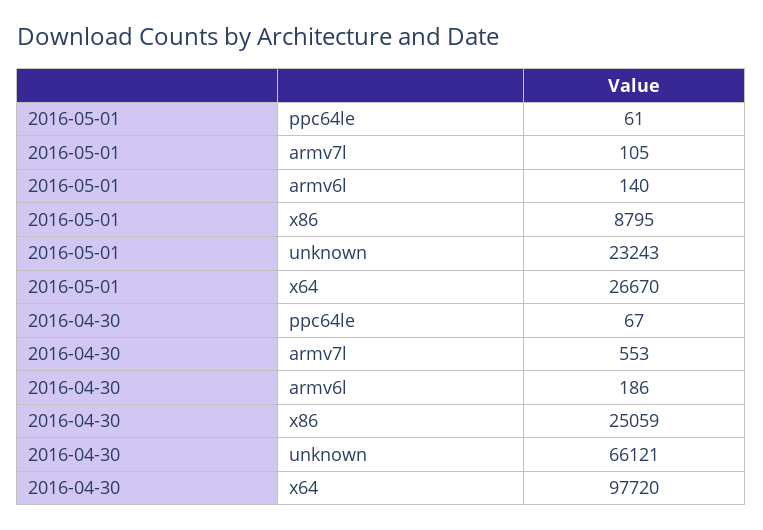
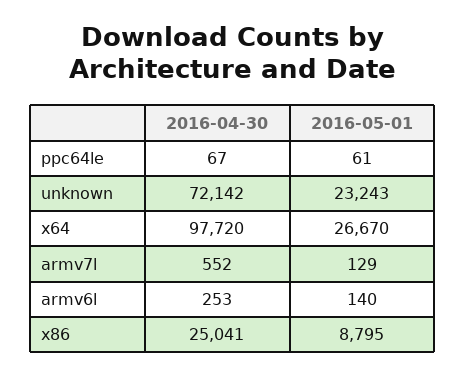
2016-05-01, armv7l: 105 -> 129
2016-04-30, armv7l: 553 -> 552
2016-04-30, armv6l: 186 -> 253
2016-04-30, x86: 25059 -> 25041
2016-04-30, unknown: 66121 -> 72142

